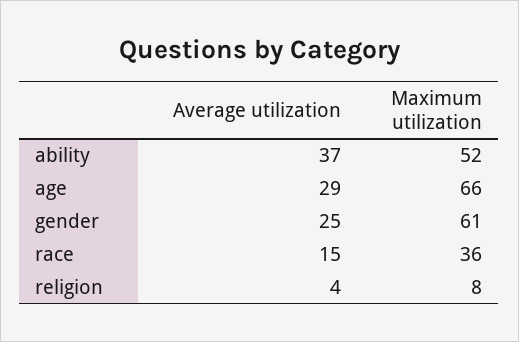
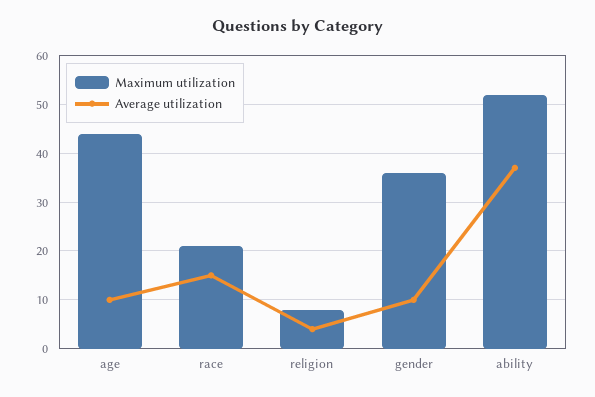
Average utilization, age: 29 -> 10
Maximum utilization, age: 66 -> 45
Average utilization, gender: 25 -> 10
Maximum utilization, gender: 61 -> 35
Maximum utilization, race: 36 -> 20

